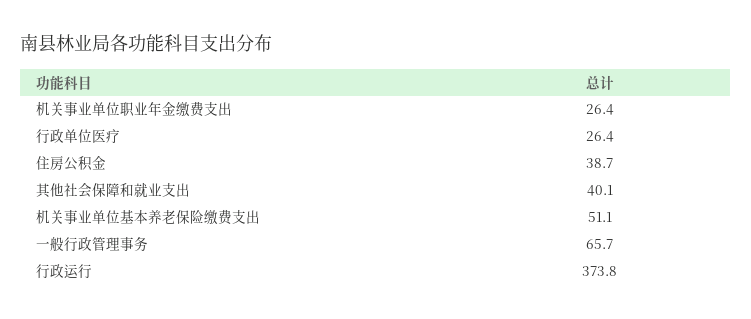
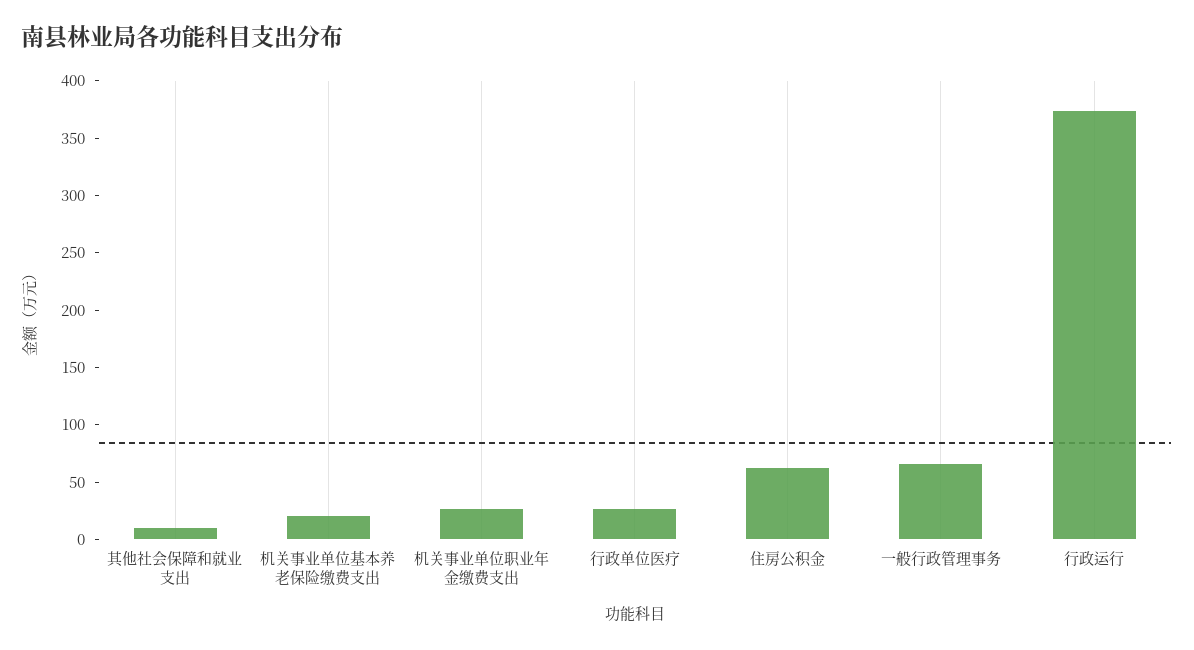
住房公积金: 38.7 -> 60
其他社会保障和就业支出: 40.1 -> 10
机关事业单位基本养老保险缴费支出: 51.1 -> 20

